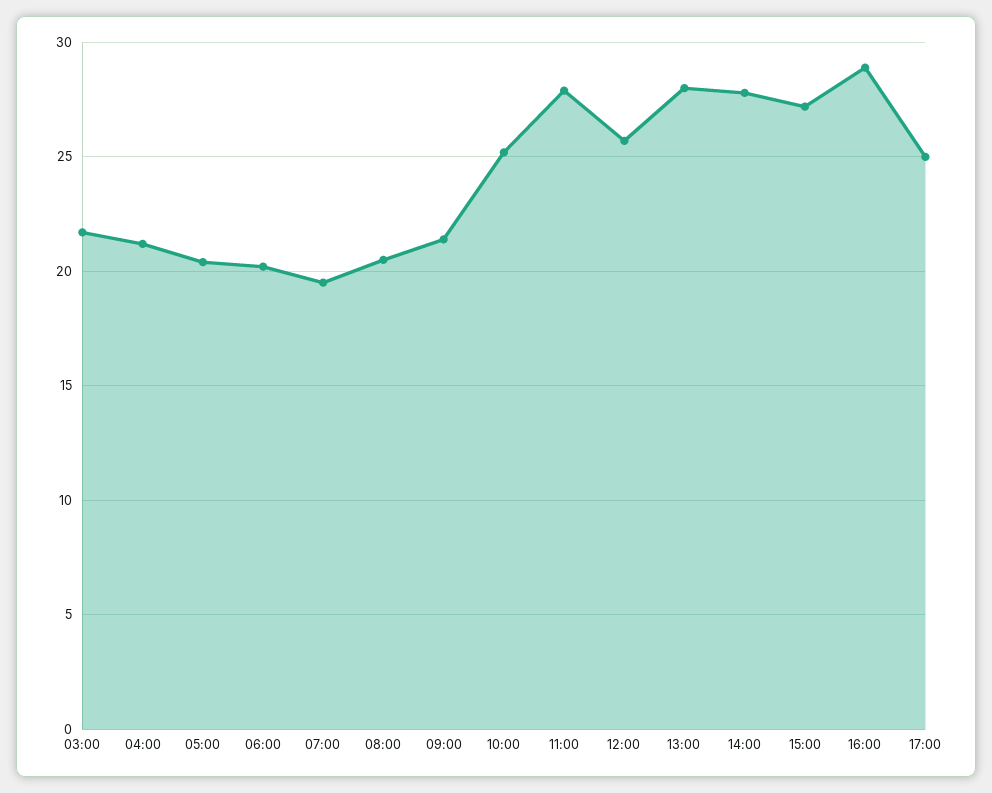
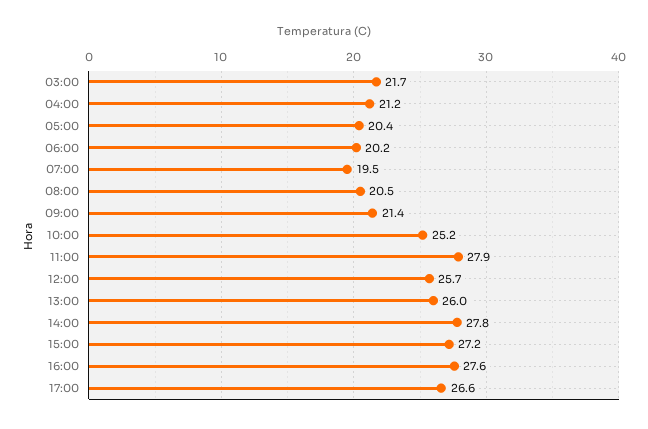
13:00: 28 -> 26
16:00: 29 -> 27.6
17:00: 25 -> 26.6

